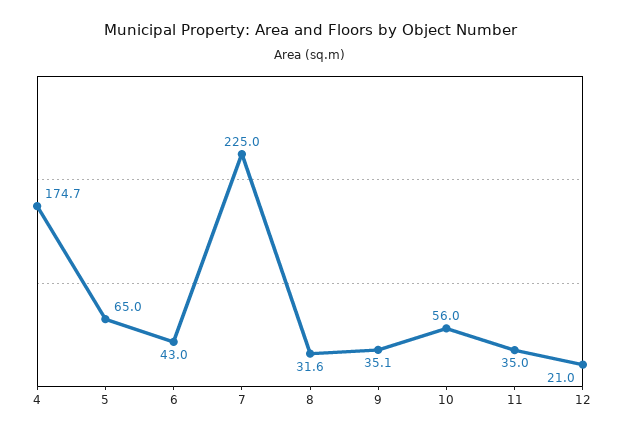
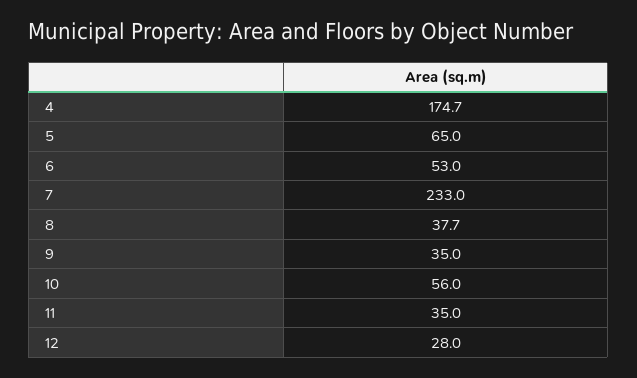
6: 43 -> 53
7: 225 -> 233
8: 31.6 -> 37.7
9: 35.1 -> 35
12: 21 -> 28

